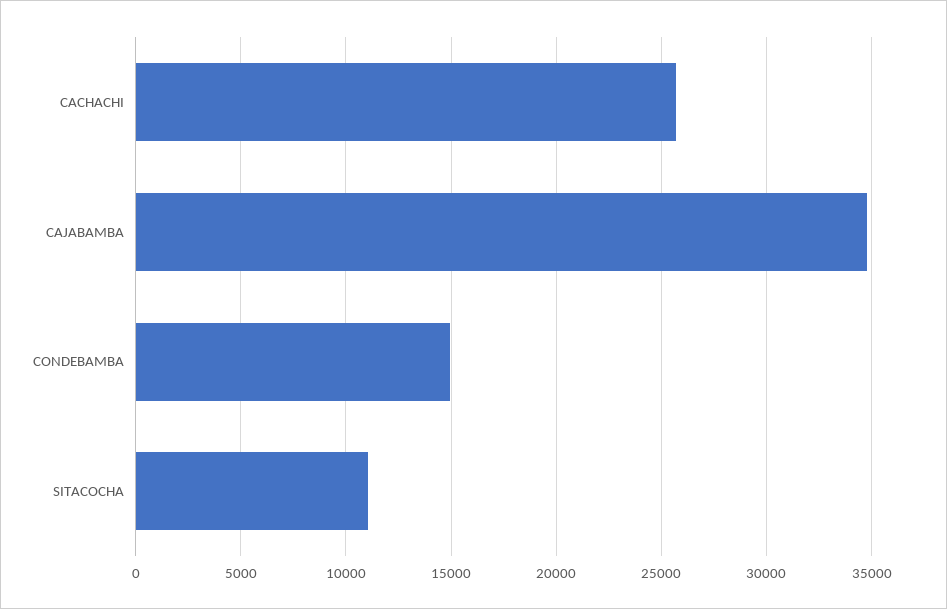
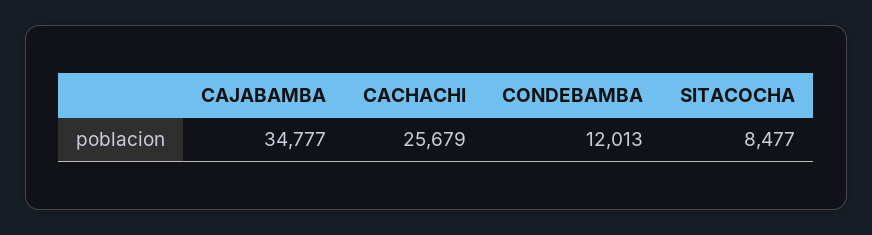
CONDEBAMBA: 15000 -> 12013
SITACOCHA: 11000 -> 8477

